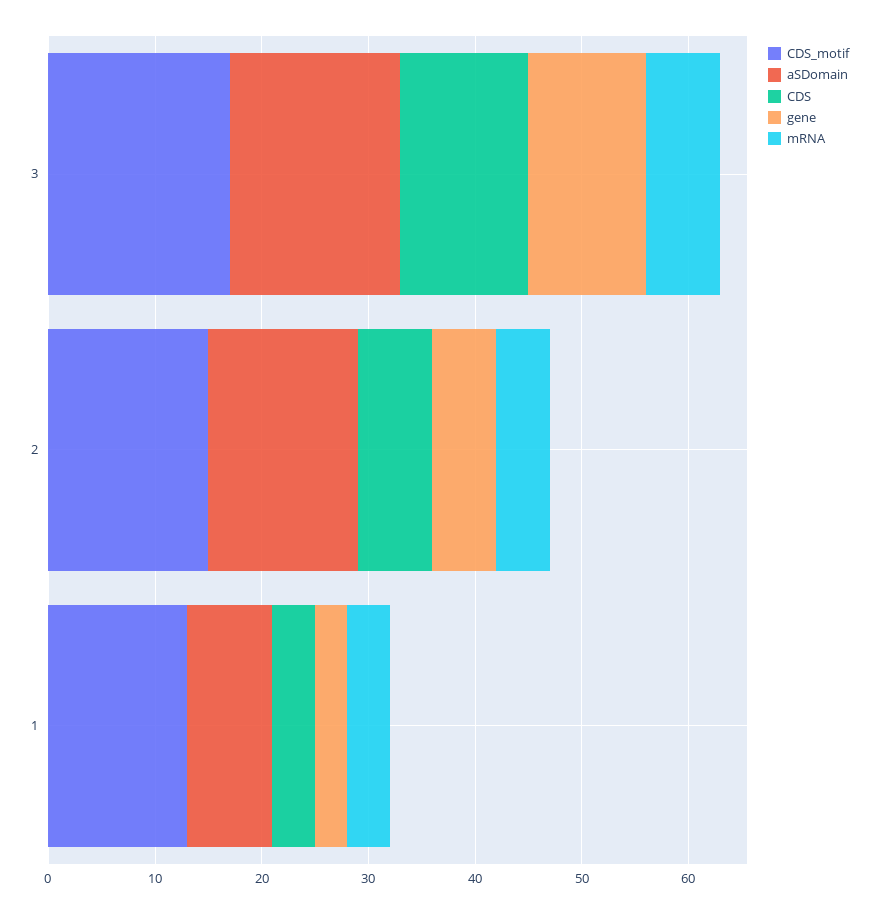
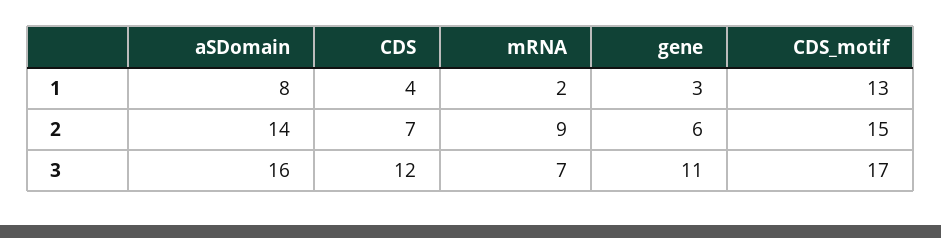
mRNA, 2: 5 -> 9
mRNA, 1: 4 -> 2

